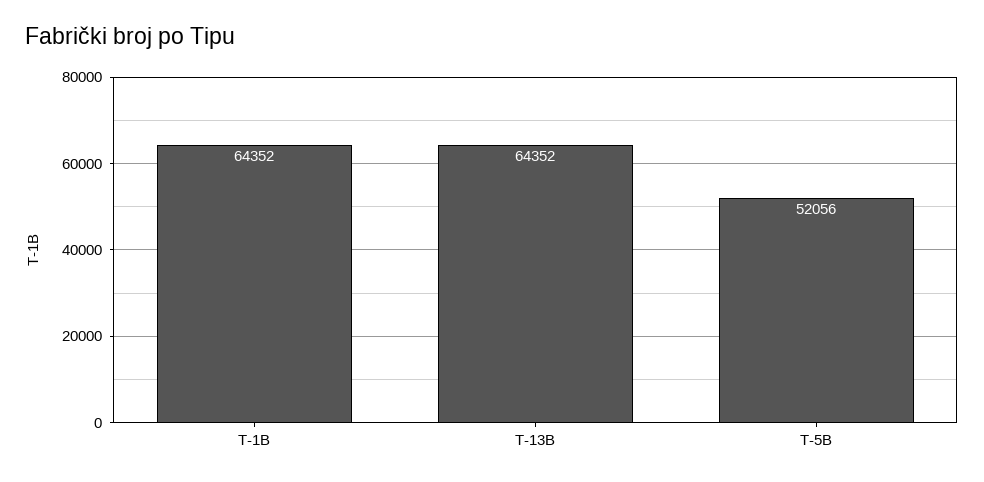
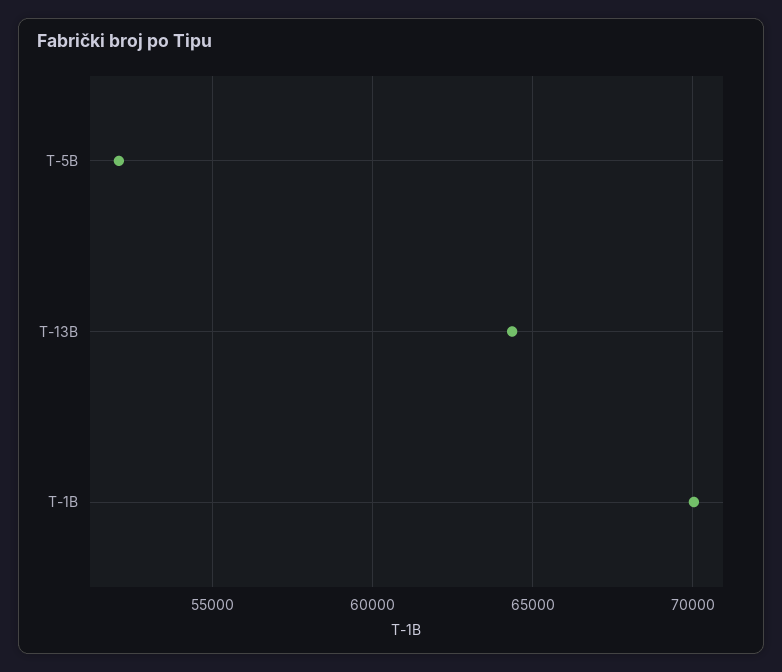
T-1B: 64352 -> 70000

